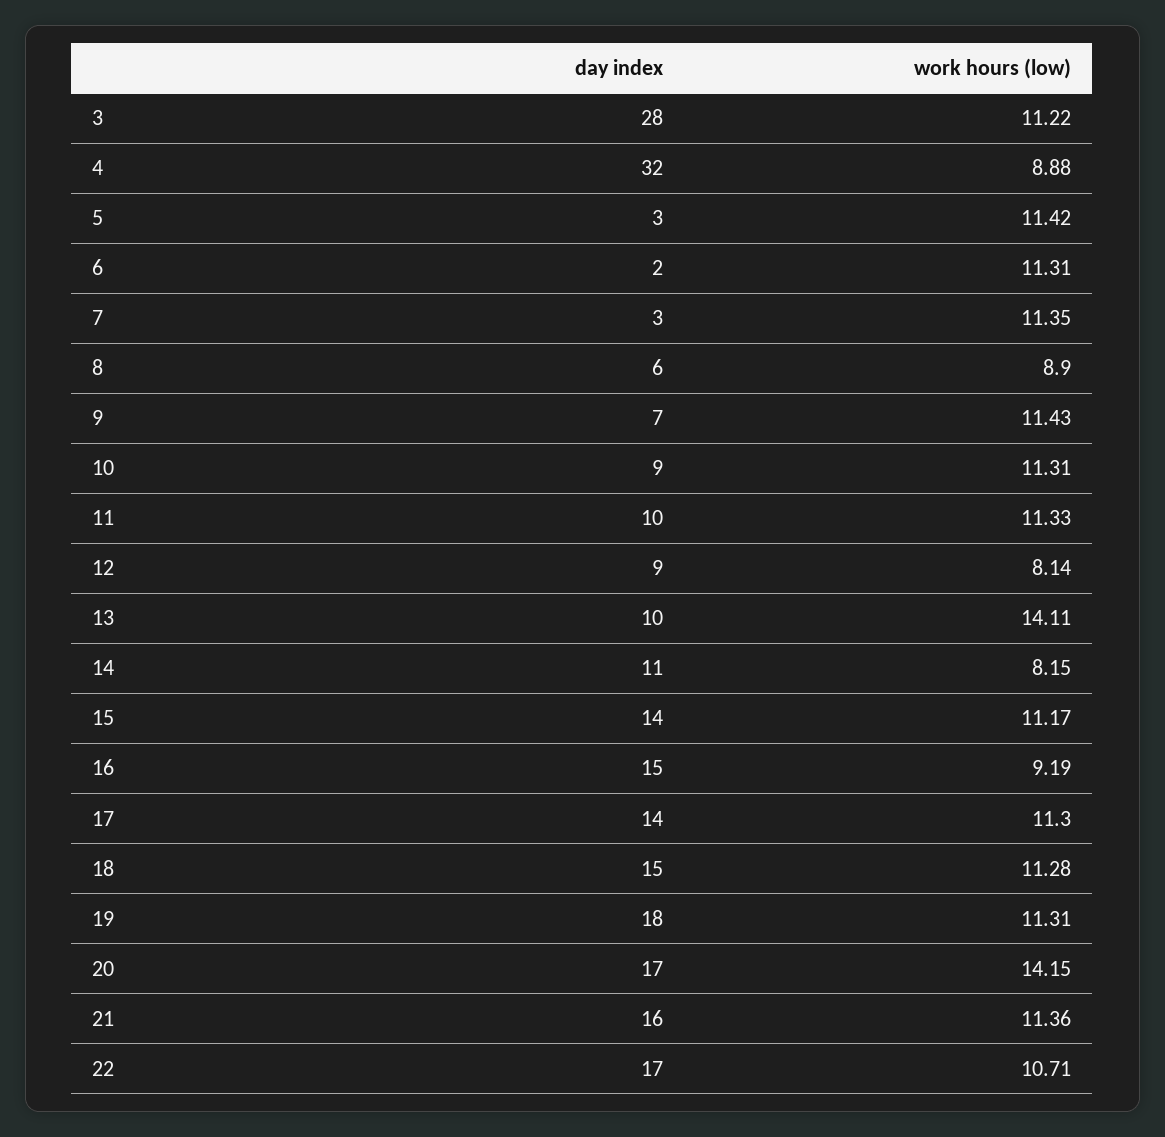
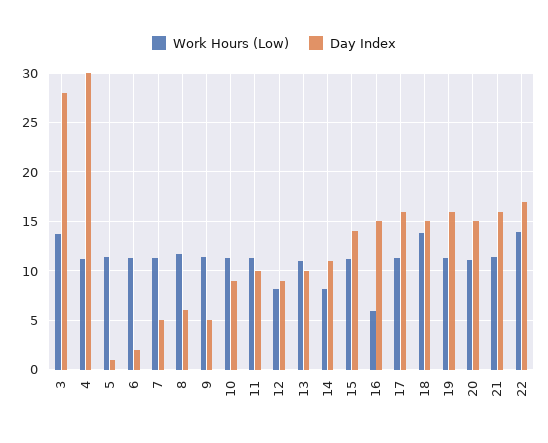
work hours (low), 3: 11.22 -> 14
day index, 4: 32 -> 30
work hours (low), 4: 8.88 -> 11
day index, 5: 3 -> 1
day index, 7: 3 -> 5
work hours (low), 8: 8.9 -> 12
day index, 9: 7 -> 5
work hours (low), 13: 14.11 -> 11
work hours (low), 16: 9.19 -> 6
day index, 17: 14 -> 16
work hours (low), 18: 11.28 -> 14
day index, 19: 18 -> 16
day index, 20: 17 -> 15
work hours (low), 20: 14.15 -> 11
work hours (low), 22: 10.71 -> 14

